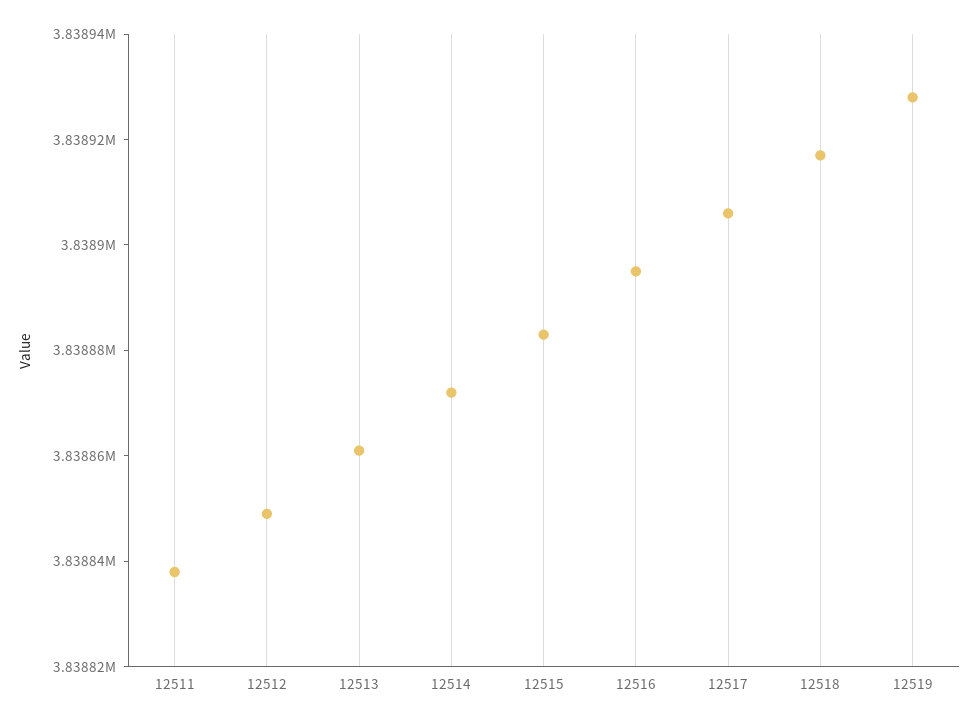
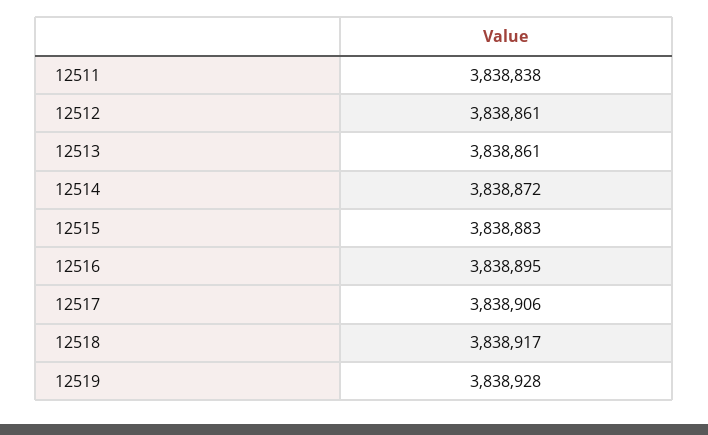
12512: 3838850 -> 3838861

